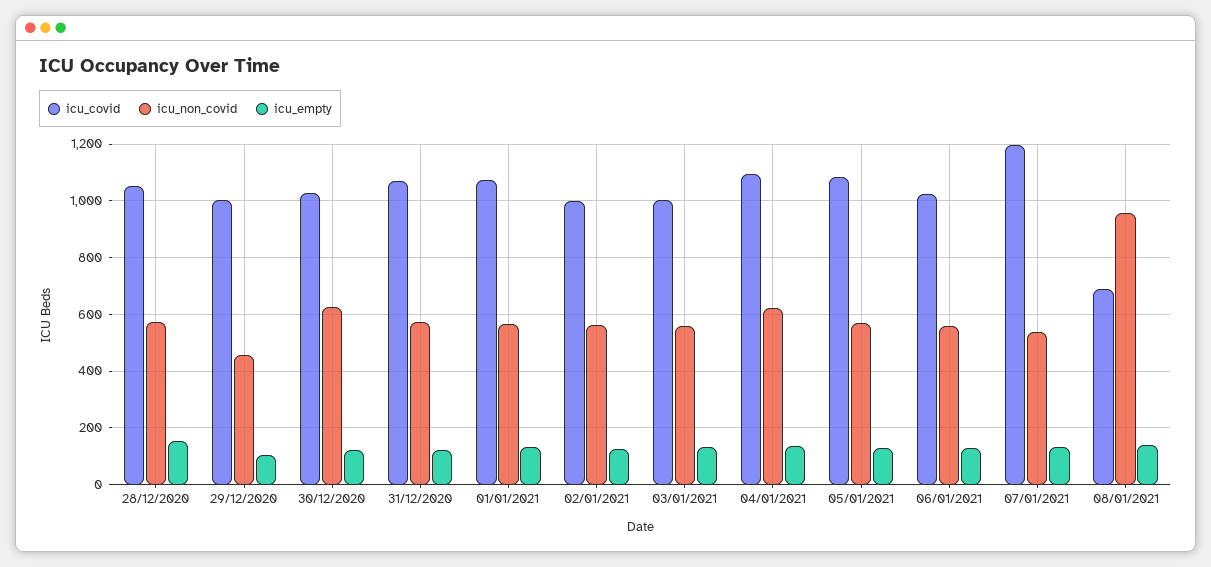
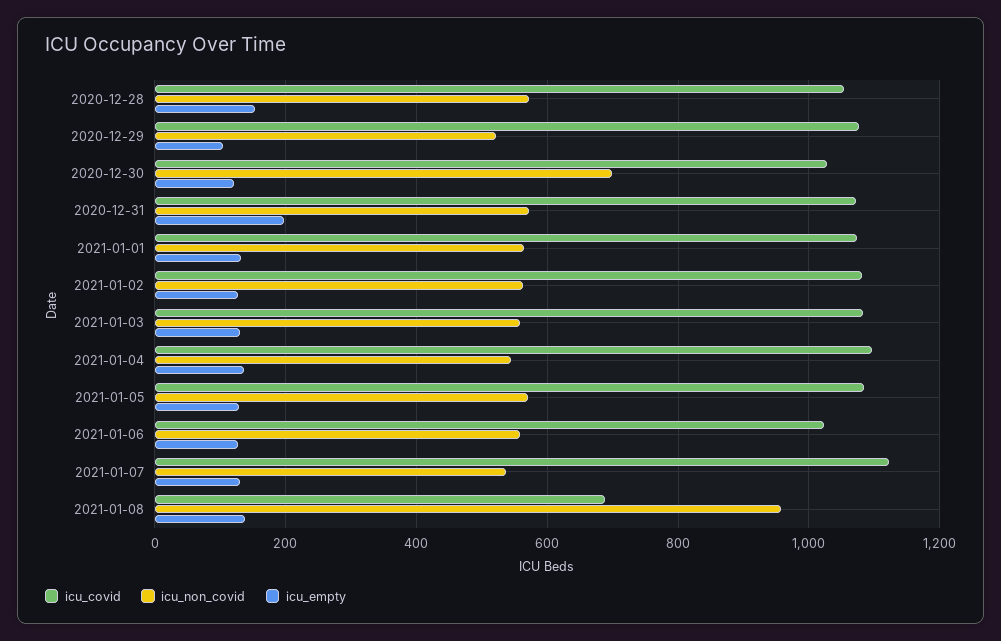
icu_covid, 29/12/2020: 1000 -> 1080
icu_non_covid, 29/12/2020: 450 -> 520
icu_non_covid, 30/12/2020: 625 -> 700
icu_empty, 31/12/2020: 125 -> 200
icu_covid, 02/01/2021: 1000 -> 1080
icu_covid, 03/01/2021: 1000 -> 1080
icu_non_covid, 04/01/2021: 625 -> 540
icu_covid, 07/01/2021: 1200 -> 1120

